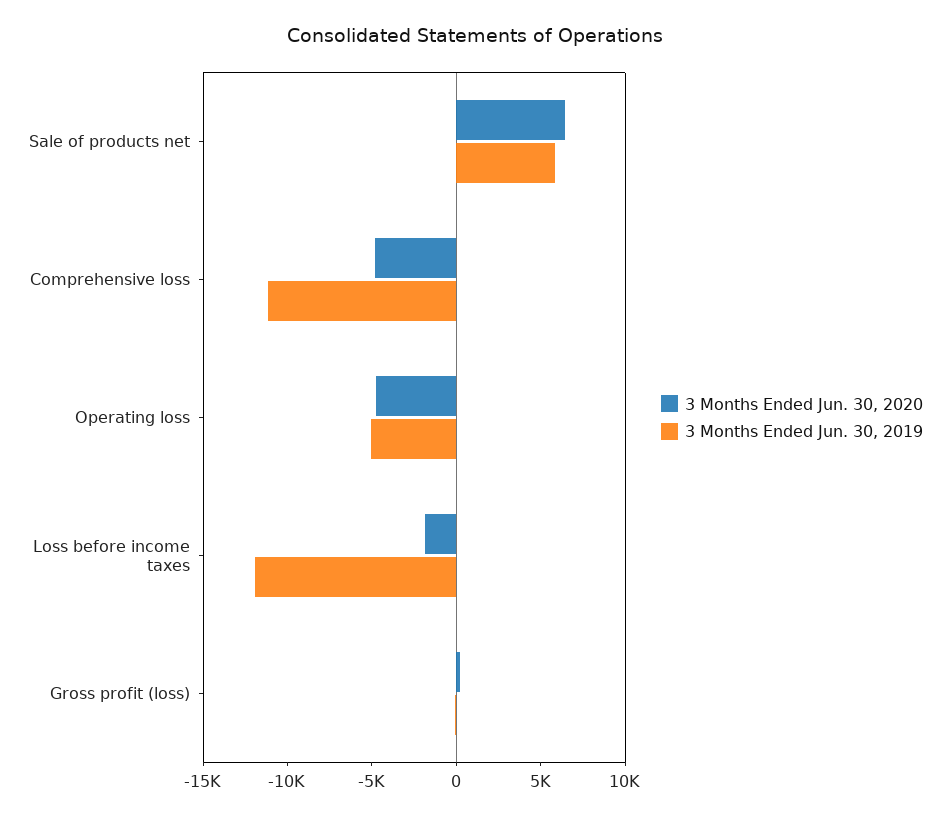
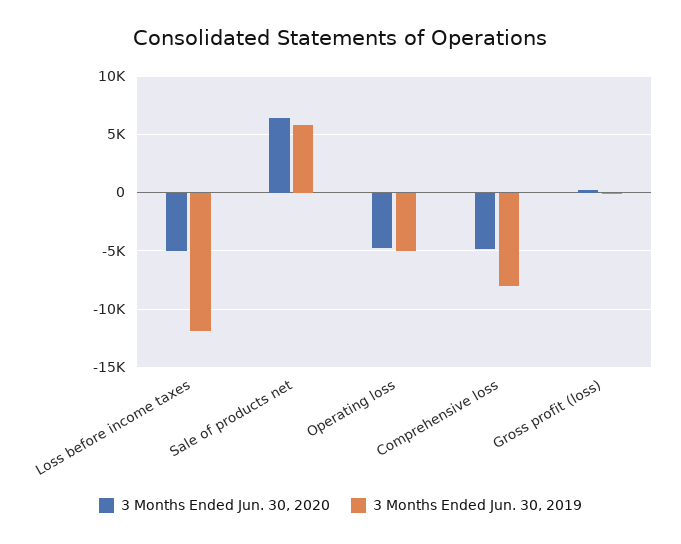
3 Months Ended Jun. 30, 2019, Comprehensive loss: -11000 -> -8000
3 Months Ended Jun. 30, 2020, Loss before income taxes: -2000 -> -5000

